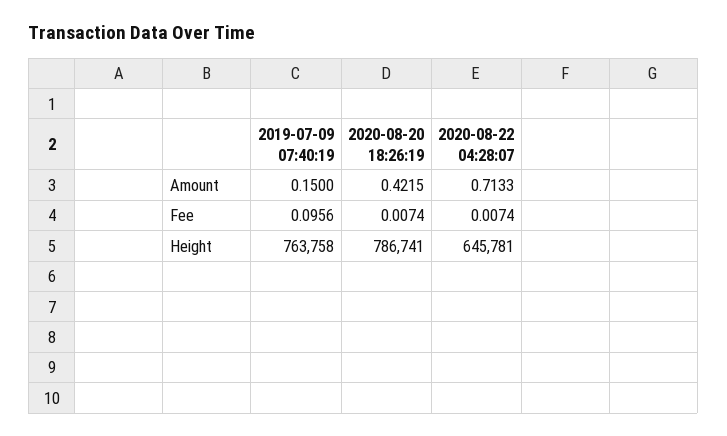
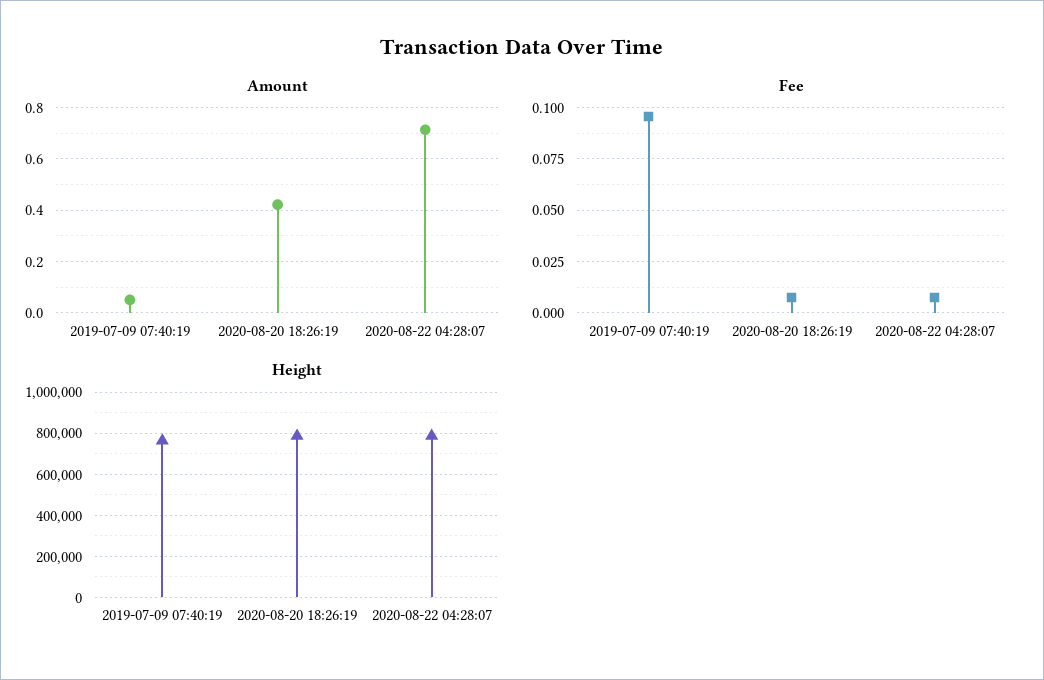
Amount, 2019-07-09 07:40:19: 0.15 -> 0.05
Height, 2020-08-22 04:28:07: 645781 -> 800000

